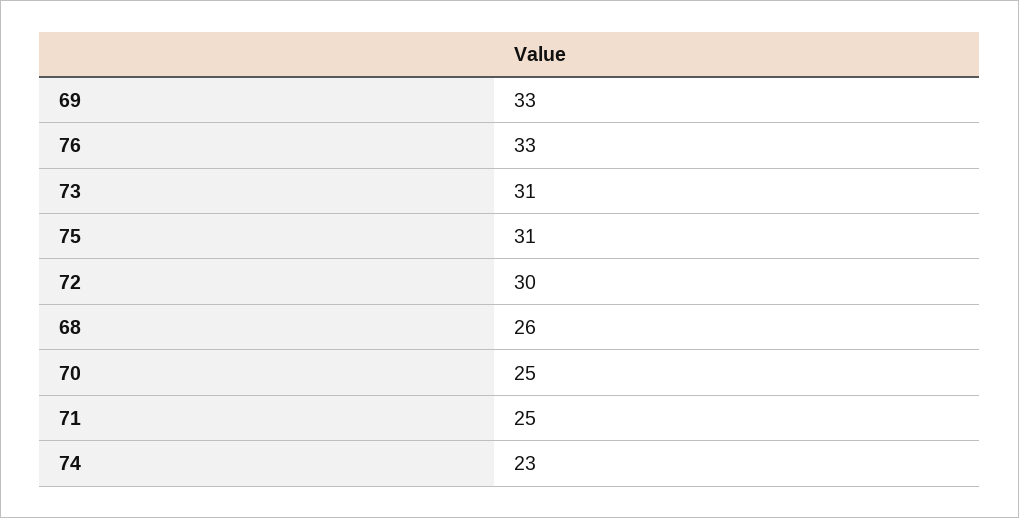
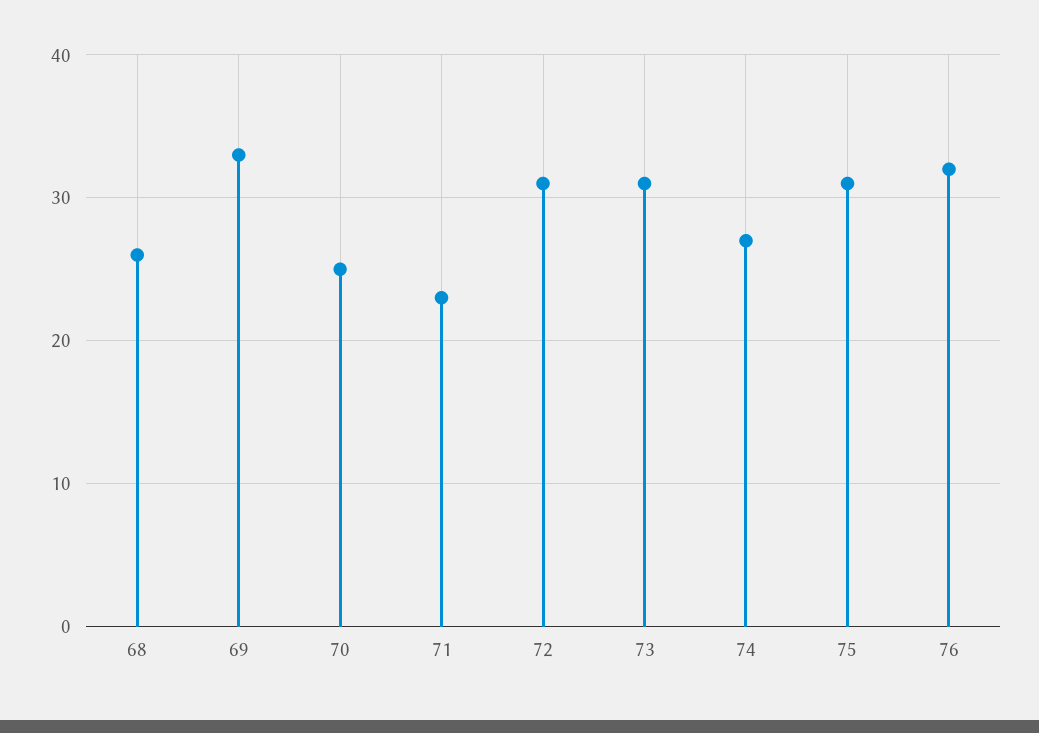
76: 33 -> 32
72: 30 -> 31
71: 25 -> 23
74: 23 -> 27

